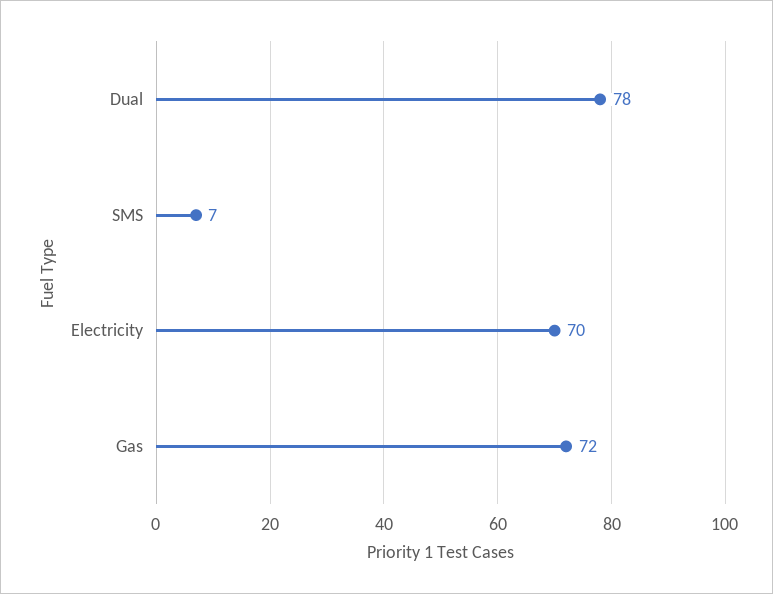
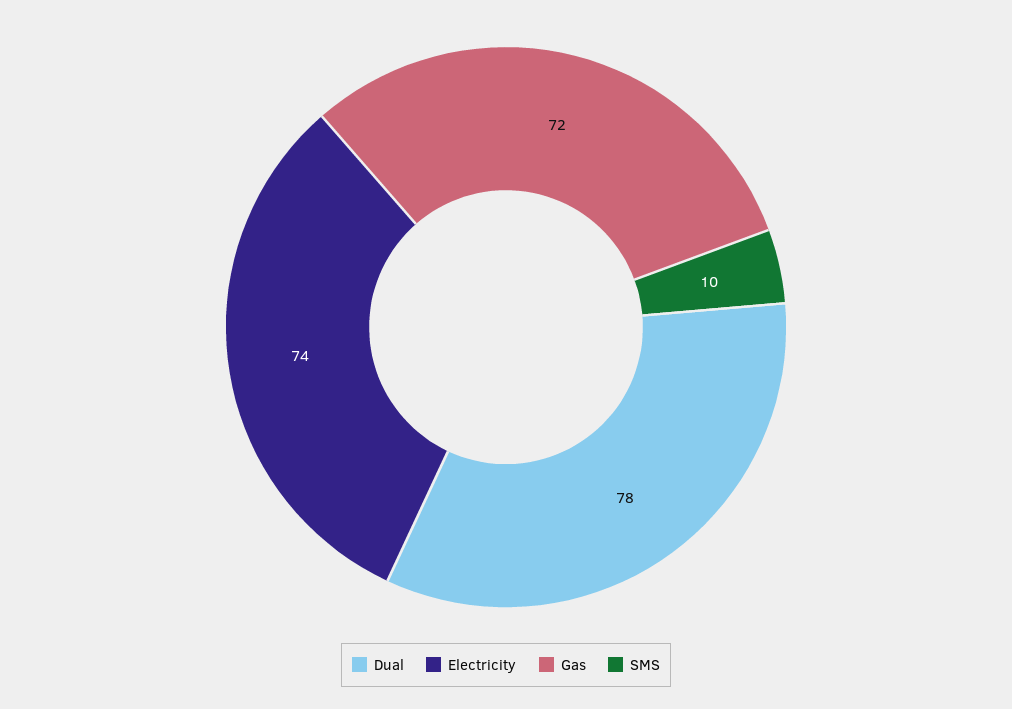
SMS: 7 -> 10
Electricity: 70 -> 74

